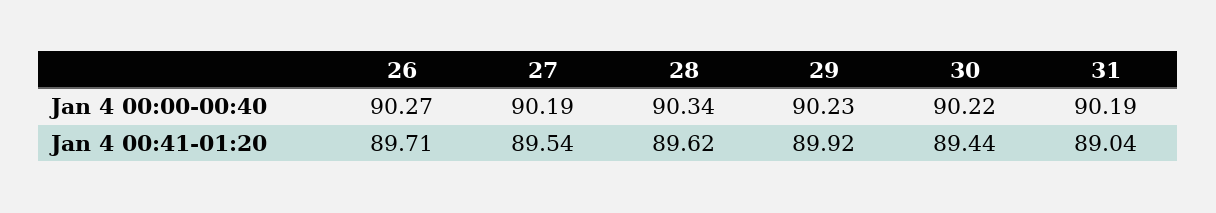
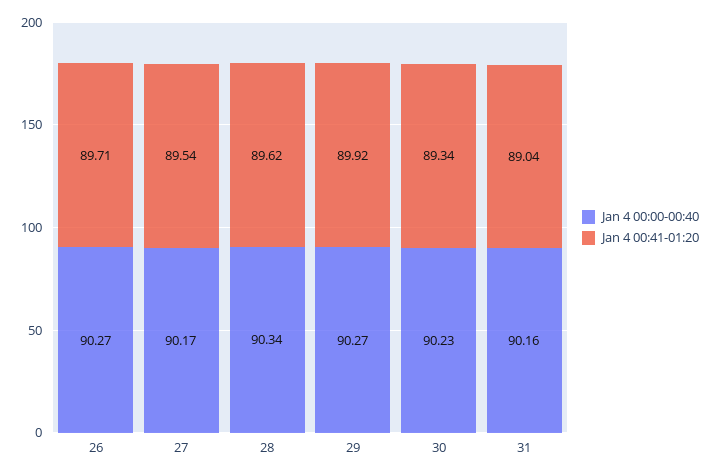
Jan 4 00:00-00:40, 27: 90.19 -> 90.17
Jan 4 00:00-00:40, 29: 90.23 -> 90.27
Jan 4 00:00-00:40, 30: 90.22 -> 90.23
Jan 4 00:00-00:40, 31: 90.19 -> 90.16
Jan 4 00:41-01:20, 30: 89.44 -> 89.34

